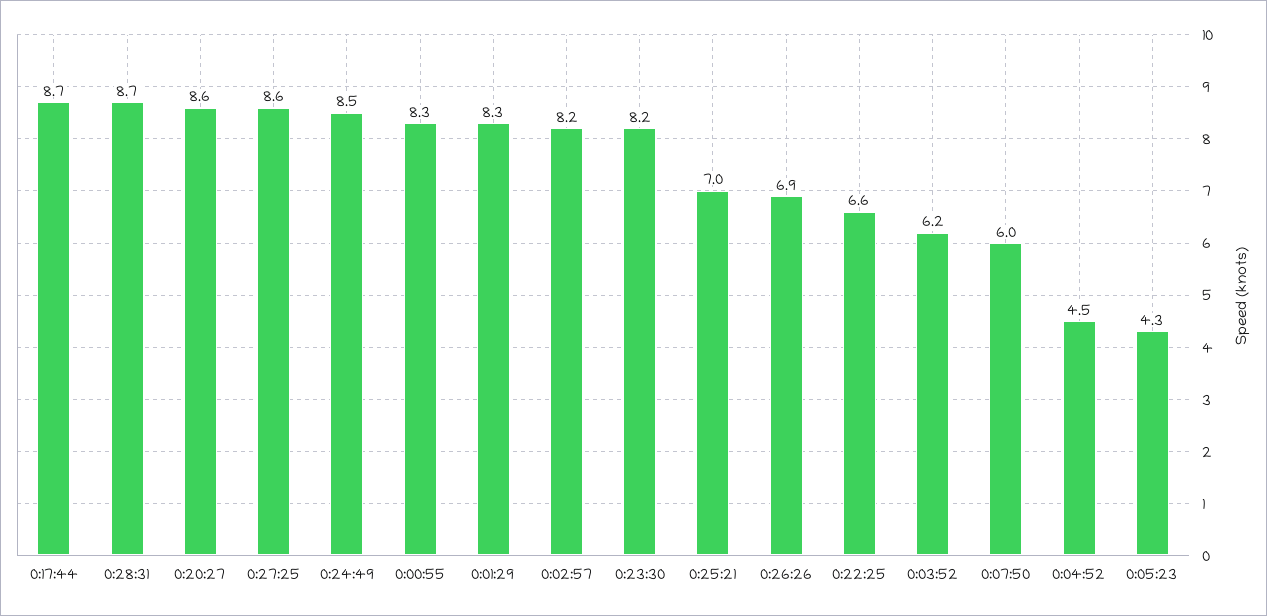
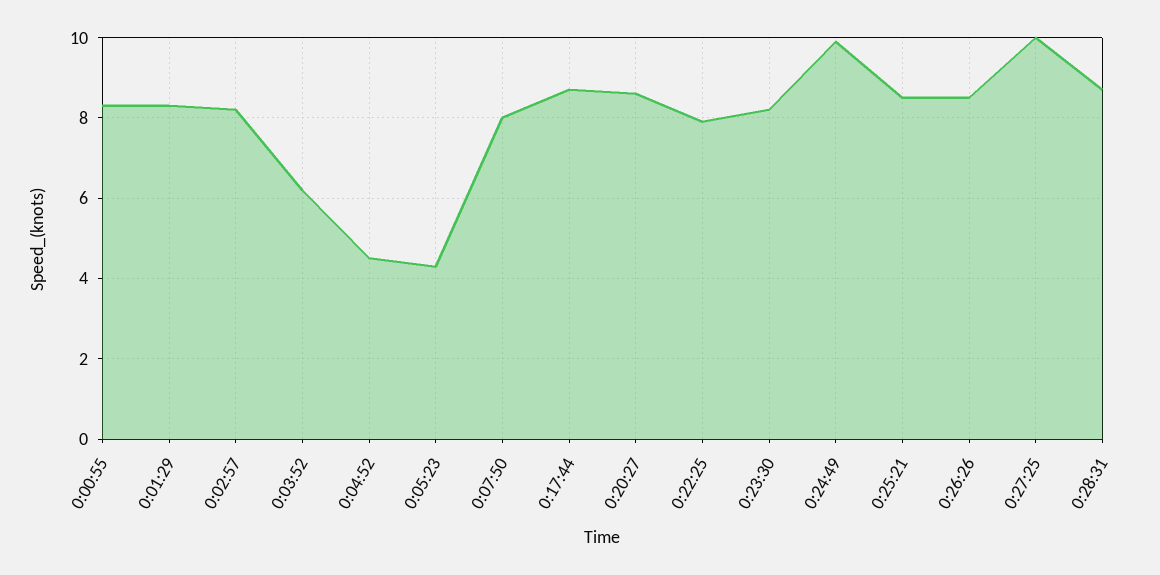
0:27:25: 8.6 -> 10
0:24:49: 8.5 -> 10
0:25:21: 7 -> 8.5
0:26:26: 6.9 -> 8.5
0:22:25: 6.6 -> 8
0:07:50: 6 -> 8

